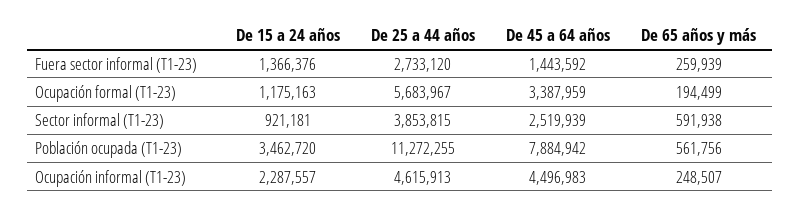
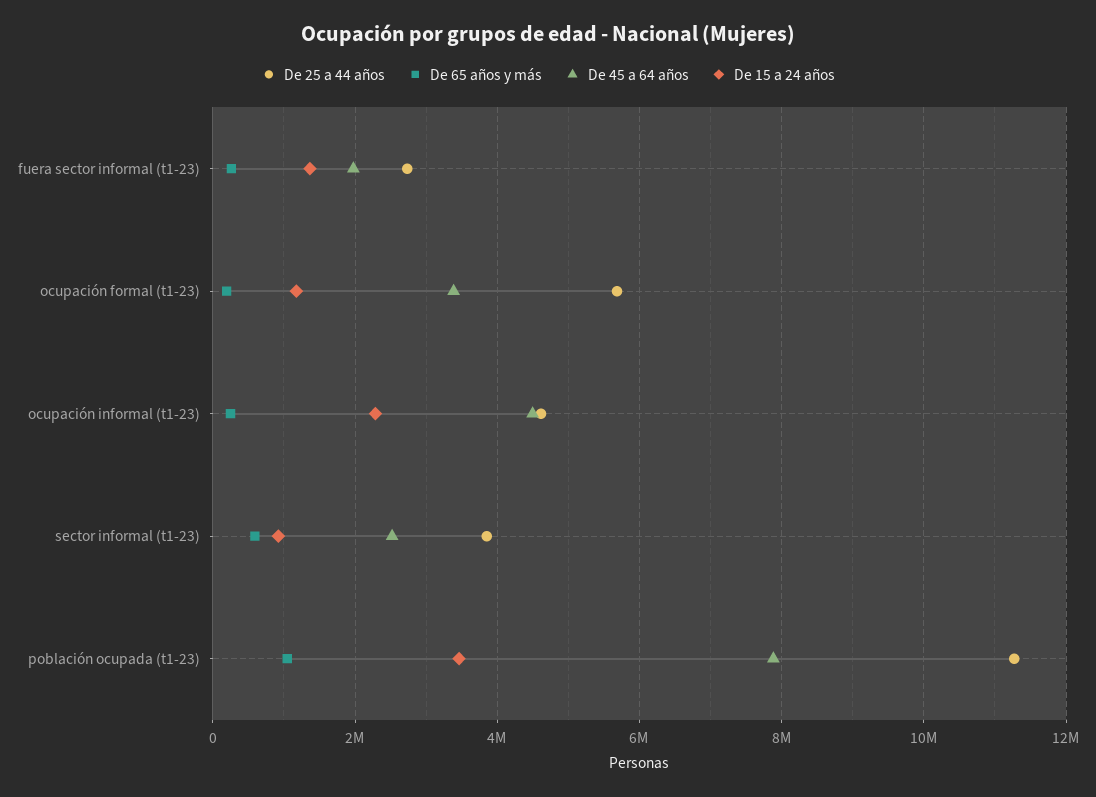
De 45 a 64 años, Fuera sector informal (T1-23): 1443592 -> 2000000
De 65 años y más, Población ocupada (T1-23): 561756 -> 1000000

